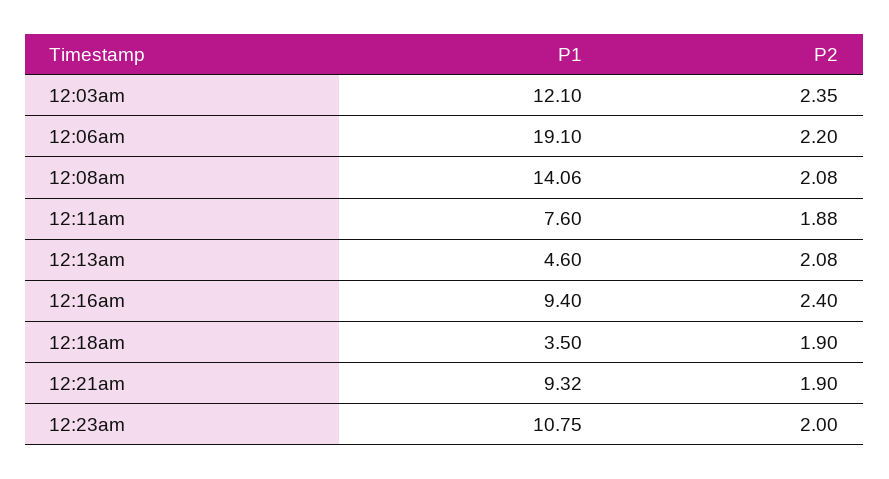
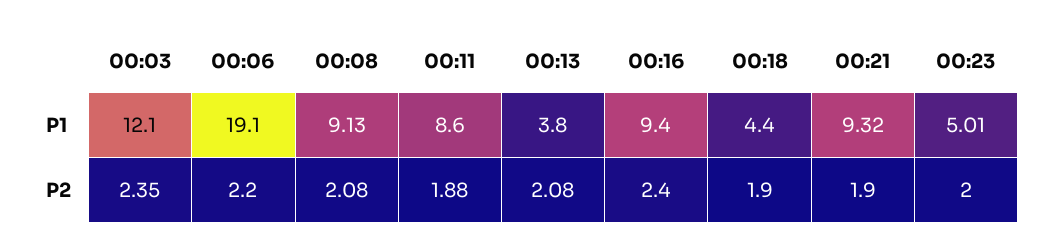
P1, 12:08am: 14.06 -> 9.13
P1, 12:11am: 7.6 -> 8.6
P1, 12:13am: 4.6 -> 3.8
P1, 12:18am: 3.5 -> 4.4
P1, 12:23am: 10.75 -> 5.01

